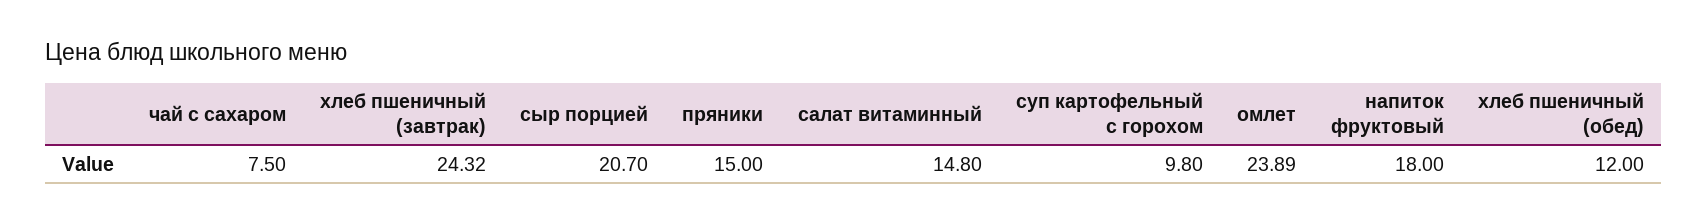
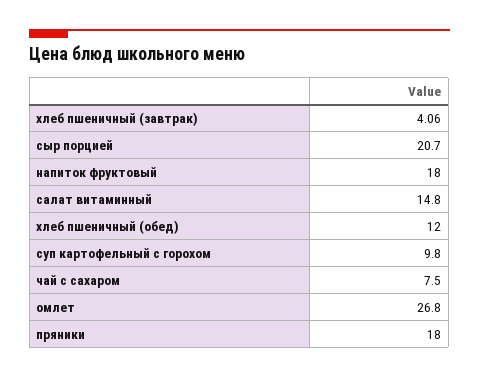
хлеб пшеничный (завтрак): 24.32 -> 4.06
пряники: 15 -> 18
омлет: 23.89 -> 26.8

